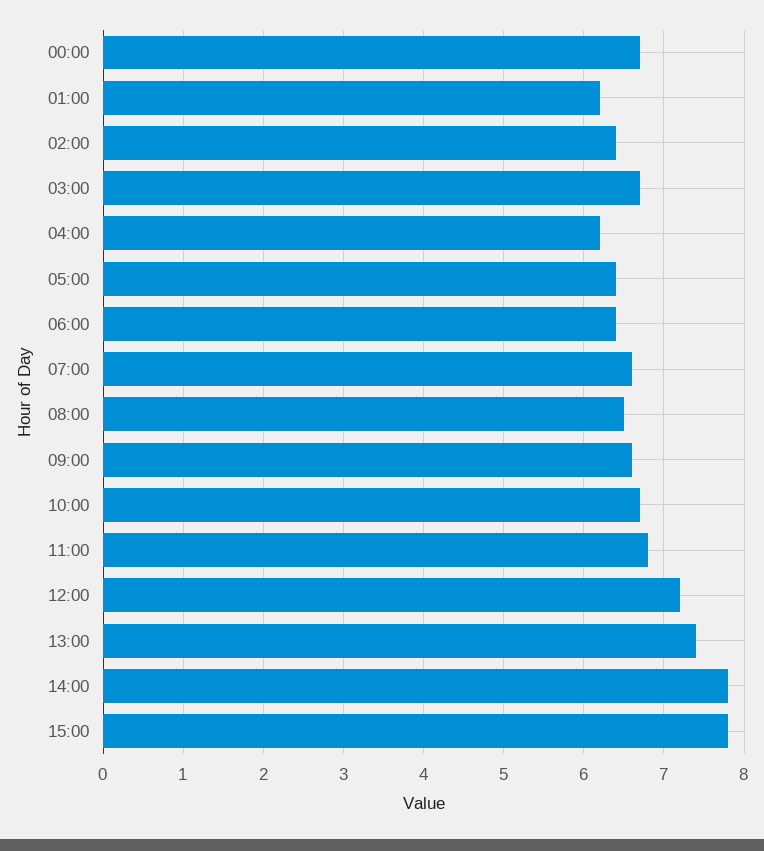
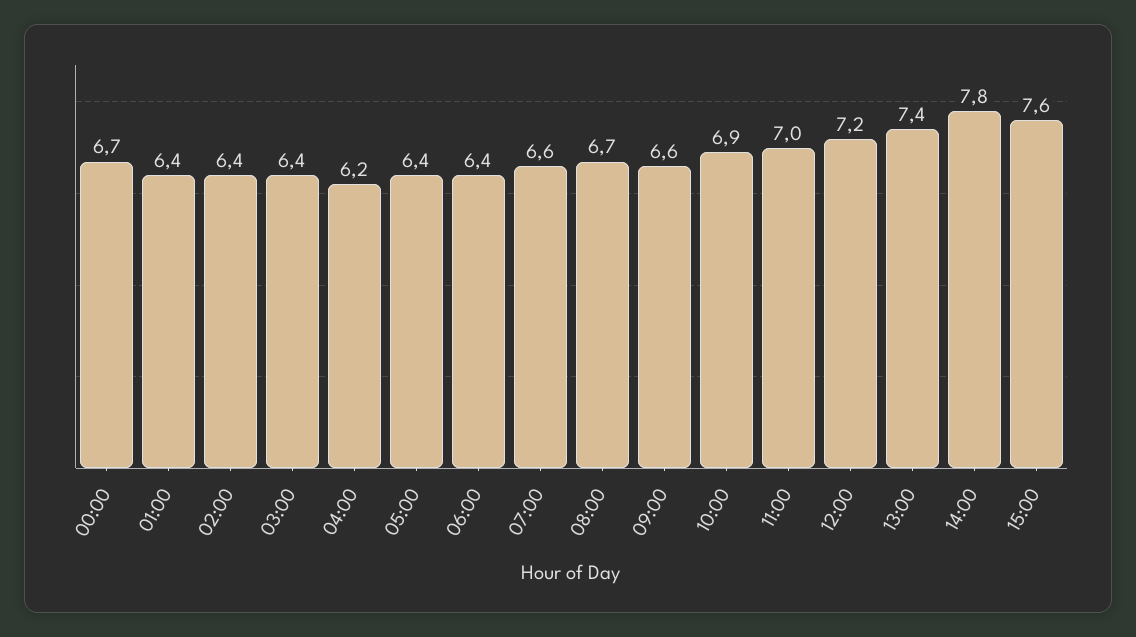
01:00: 6.2 -> 6.4
03:00: 6.7 -> 6.4
08:00: 6.5 -> 6.7
10:00: 6.7 -> 6.9
11:00: 6.8 -> 7
15:00: 7.8 -> 7.6

